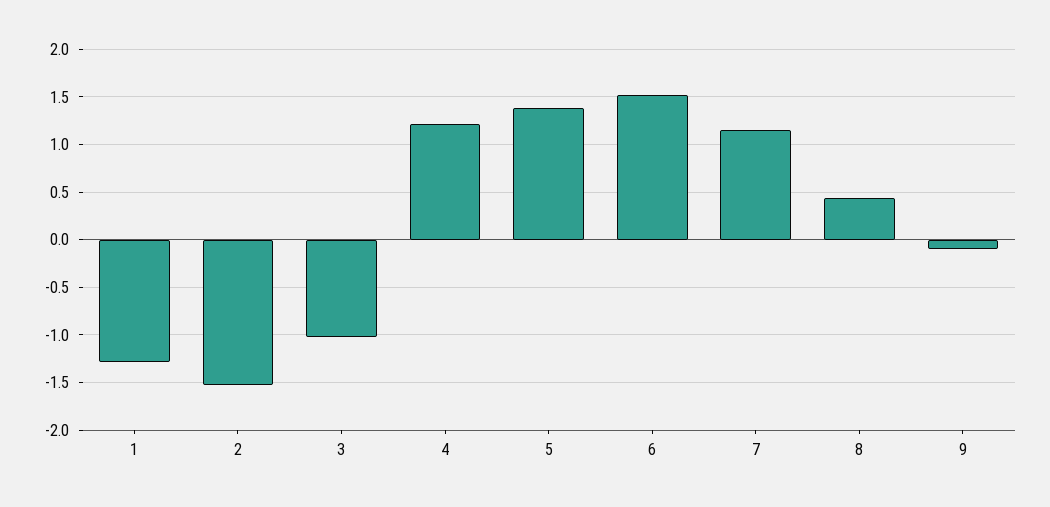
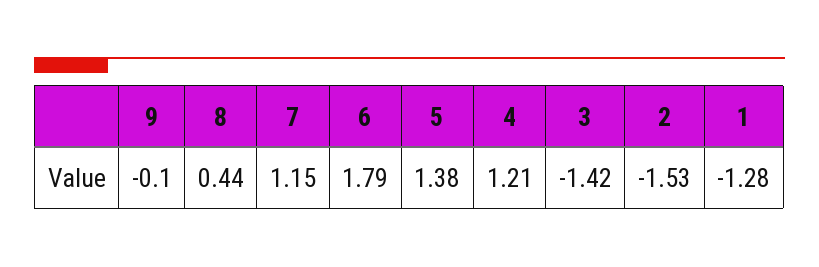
3: -1 -> -1.42
6: 1.5 -> 1.79

